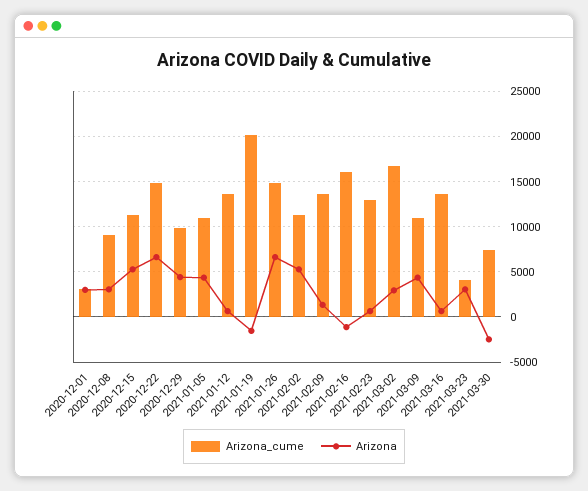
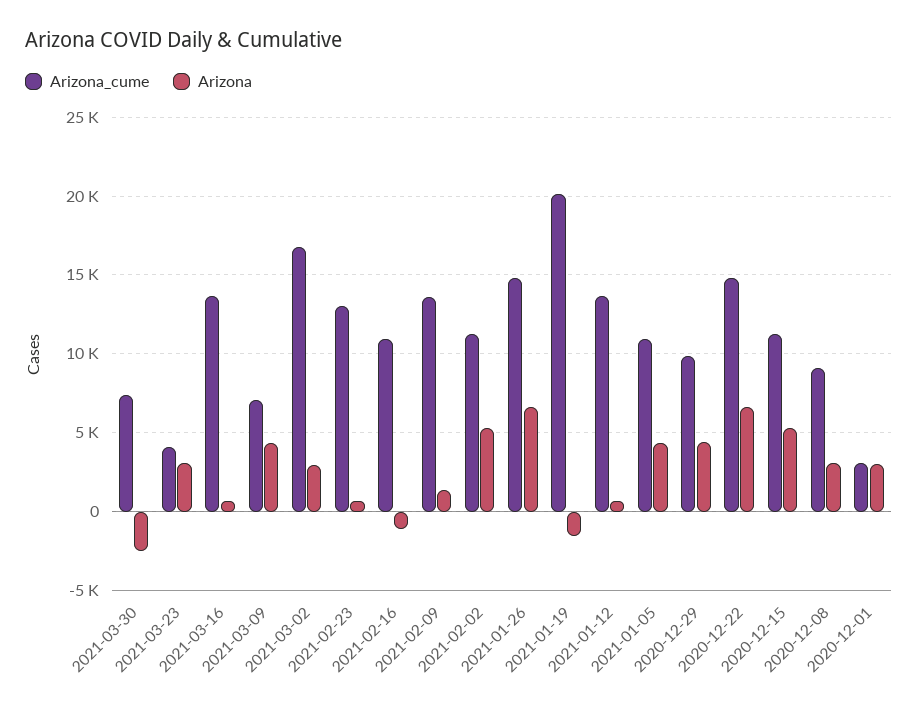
Arizona_cume, 2021-02-16: 16000 -> 11000
Arizona_cume, 2021-03-09: 11000 -> 7000

